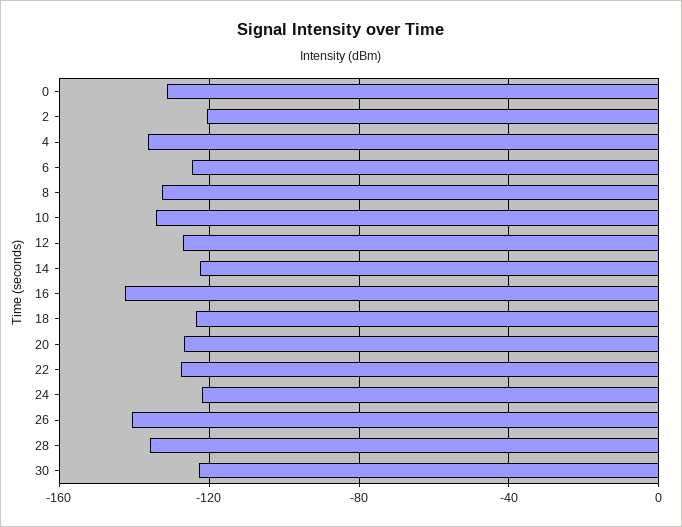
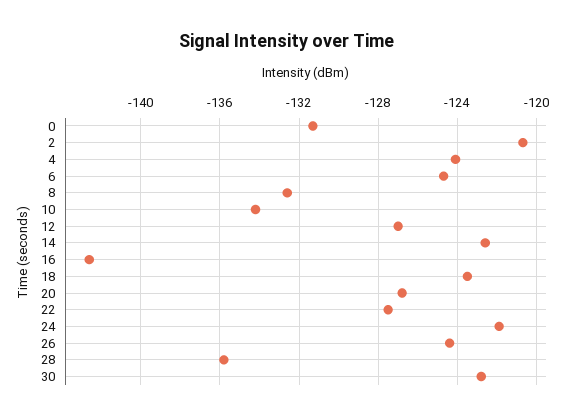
4: -135 -> -124
26: -140 -> -124.5

